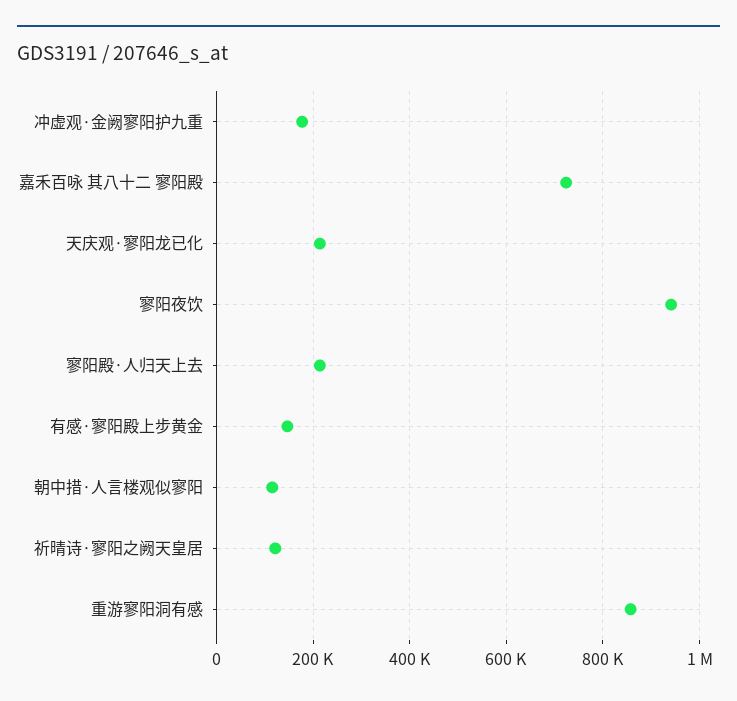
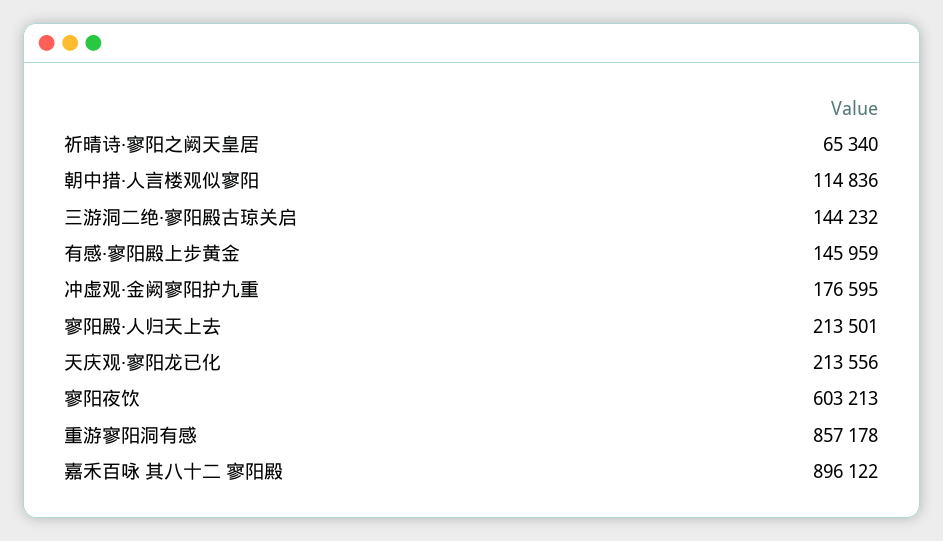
嘉禾百咏 其八十二 寥阳殿: 720000 -> 896122
寥阳夜饮: 940000 -> 603213
祈晴诗·寥阳之阙天皇居: 120000 -> 65340
三游洞二绝·寥阳殿古琼关启: none -> 144232

